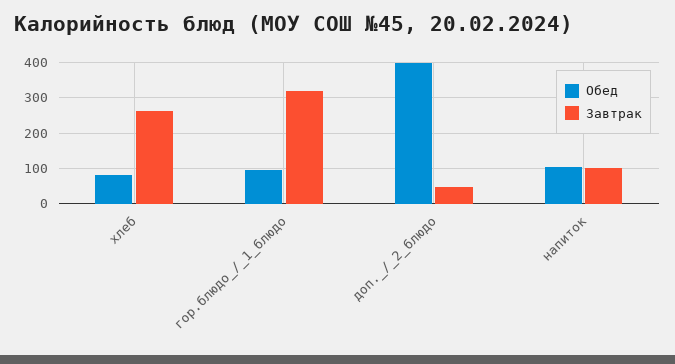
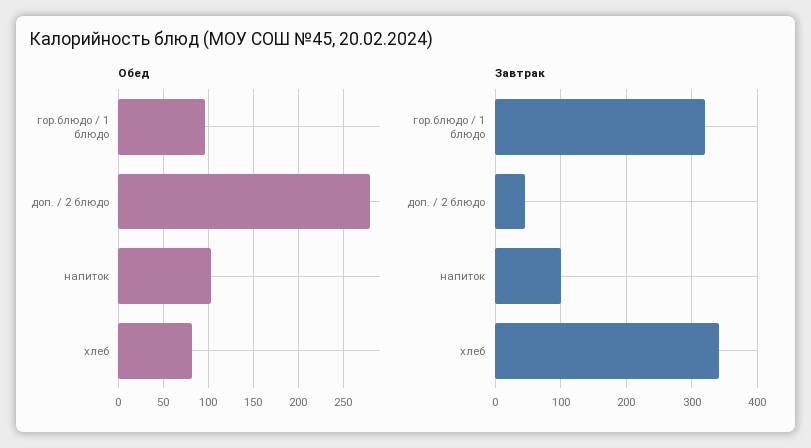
Завтрак, хлеб: 260 -> 340
Обед, доп._/_2_блюдо: 400 -> 280

